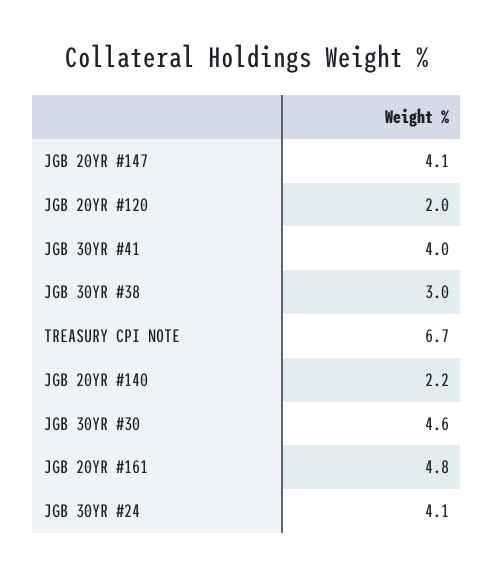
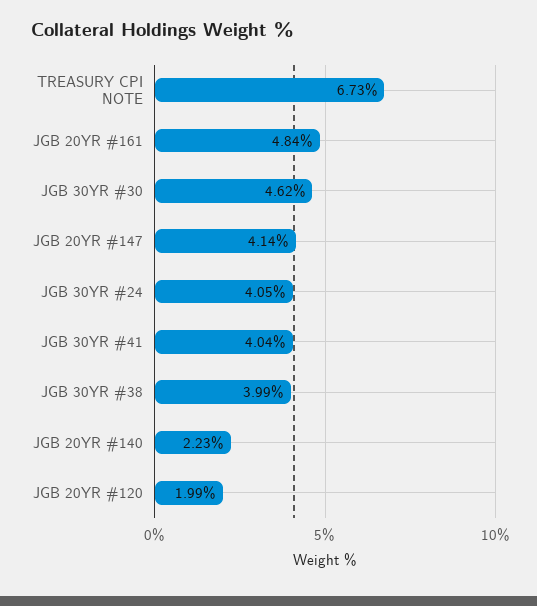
JGB 30YR #38: 3 -> 3.99

